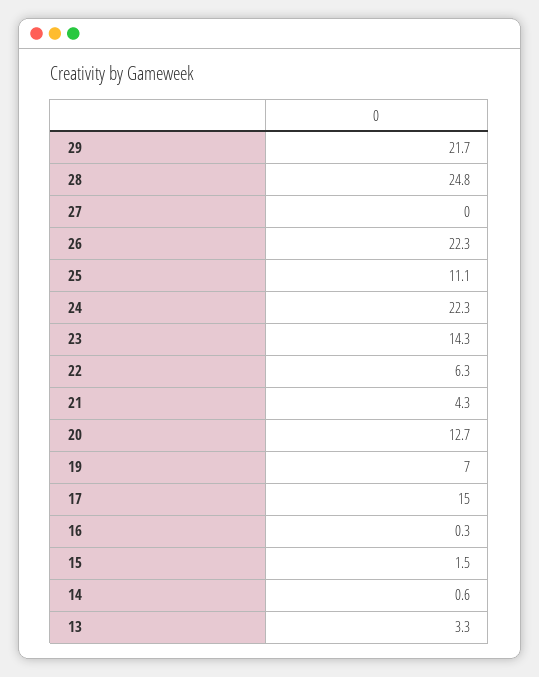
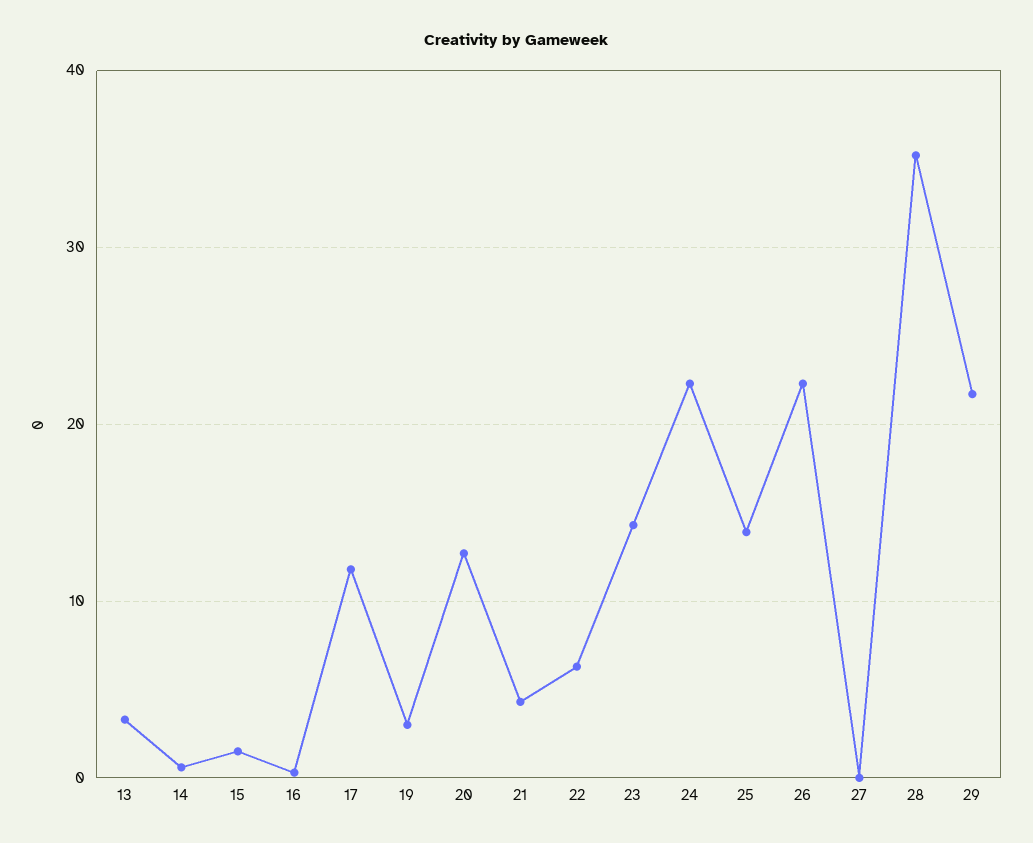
28: 24.8 -> 35
25: 11.1 -> 14
19: 7 -> 3
17: 15 -> 12

